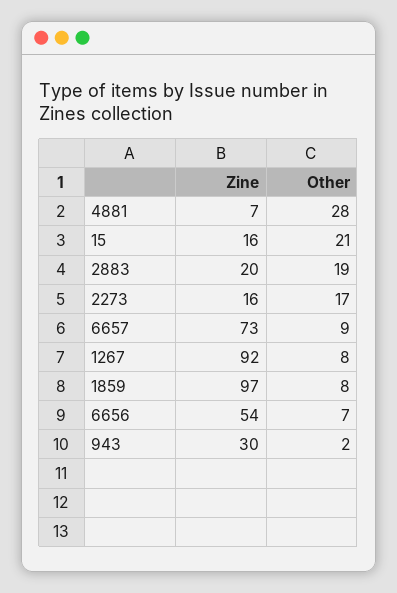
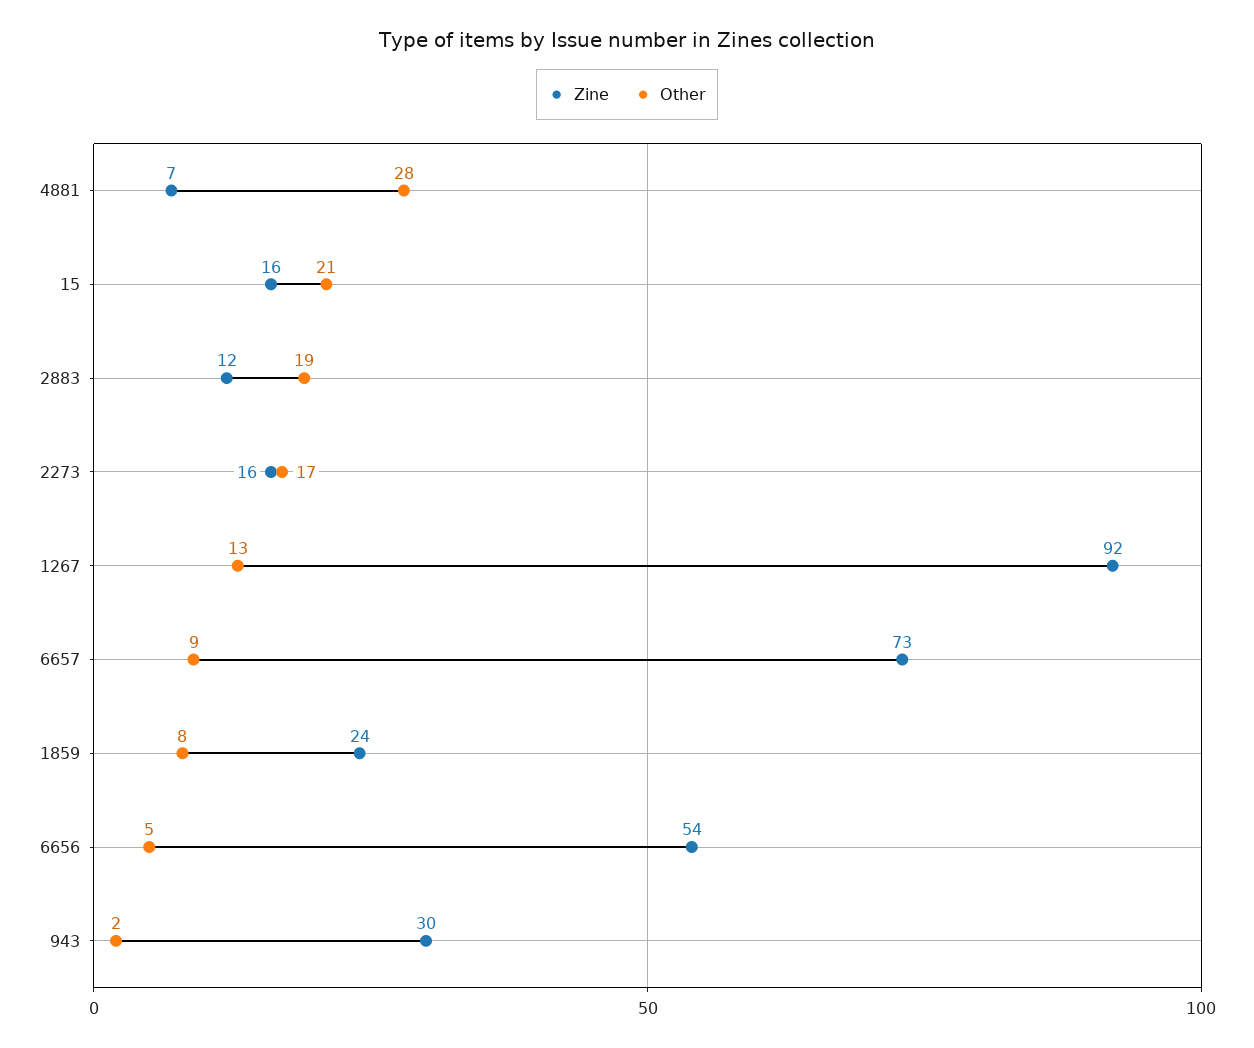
Zine, 2883: 20 -> 12
Other, 1267: 8 -> 13
Zine, 1859: 97 -> 24
Other, 6656: 7 -> 5

